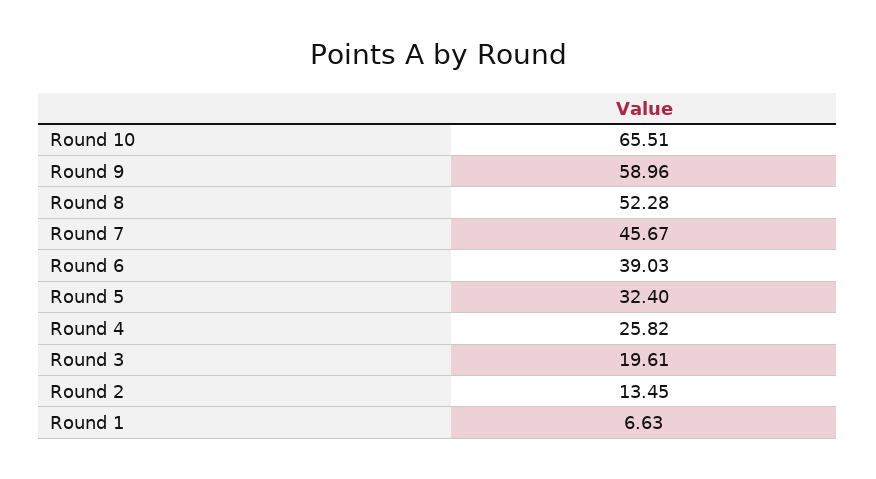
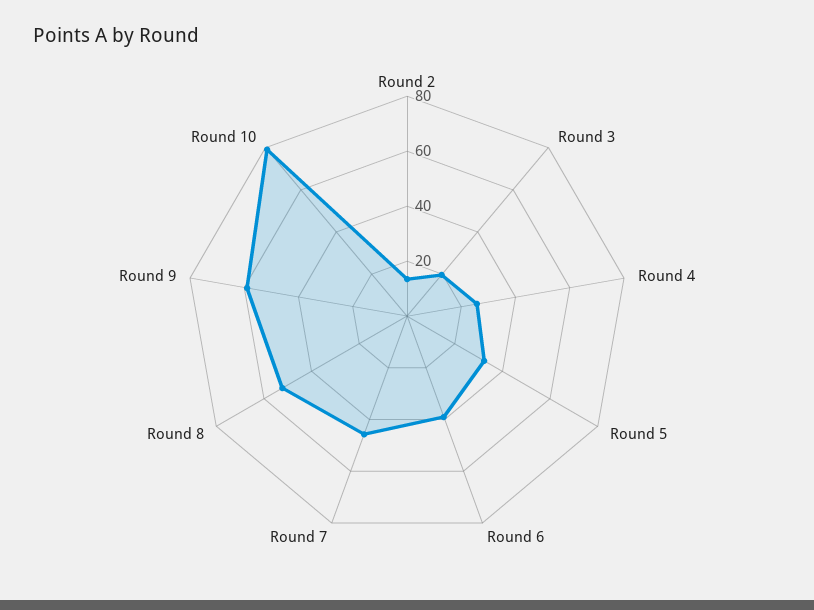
Round 10: 65.51 -> 80
Round 1: 6.63 -> none

